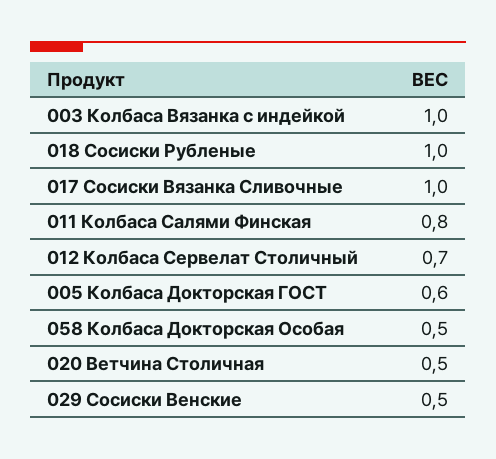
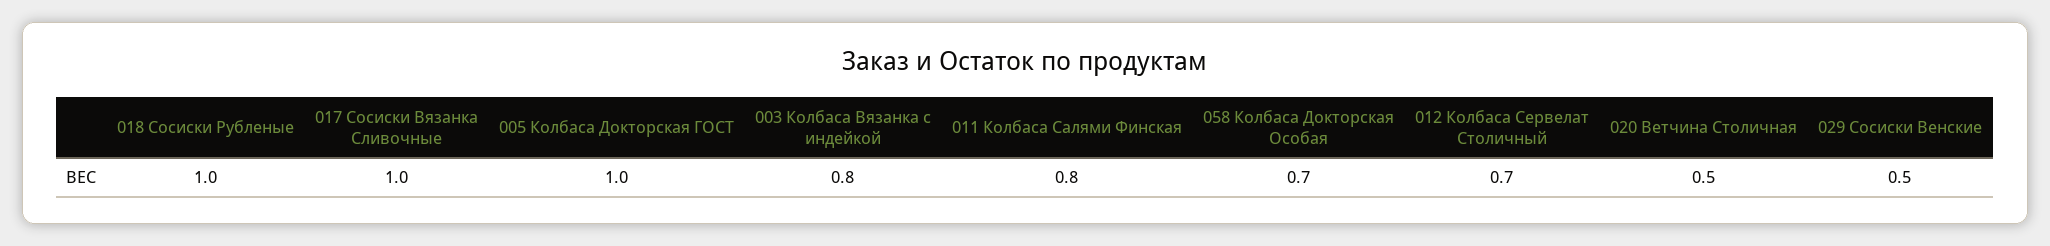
003 Колбаса Вязанка с индейкой: 1 -> 0.8
005 Колбаса Докторская ГОСТ: 0.6 -> 1
058 Колбаса Докторская Особая: 0.5 -> 0.7

